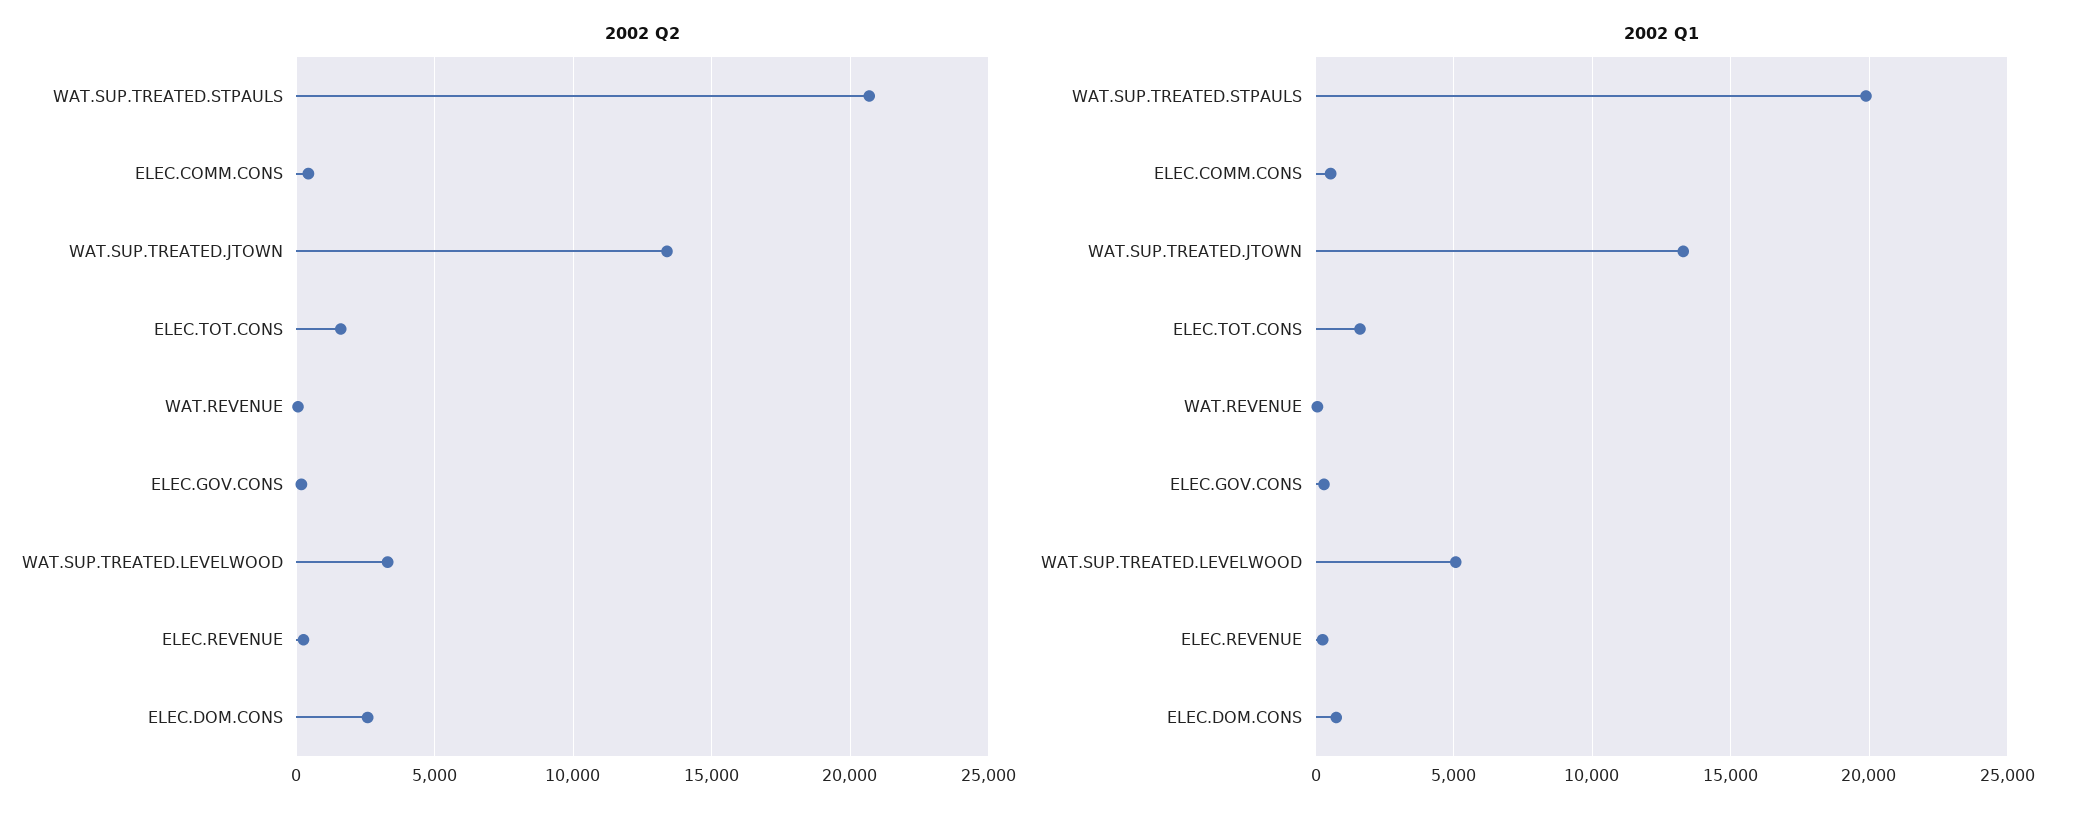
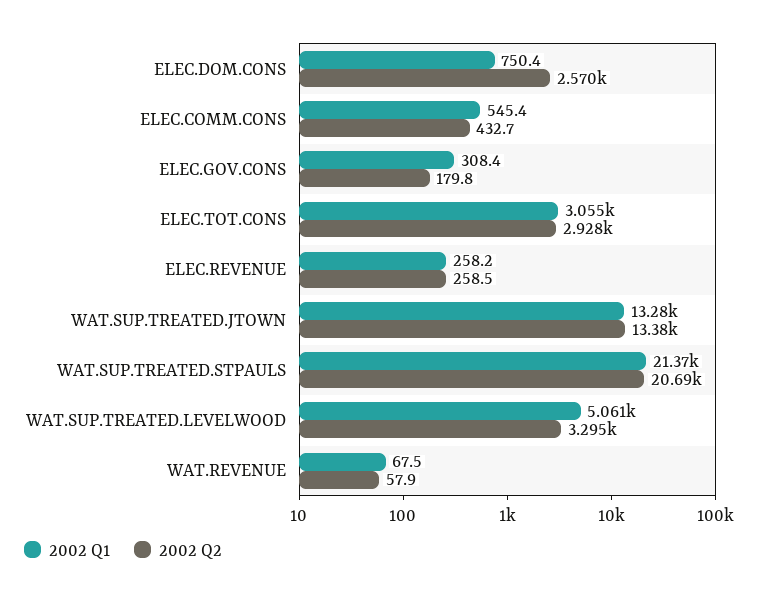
2002 Q2, ELEC.TOT.CONS: 1500 -> 2928
2002 Q1, WAT.SUP.TREATED.STPAULS: 20000 -> 21370
2002 Q1, ELEC.TOT.CONS: 1500 -> 3055

